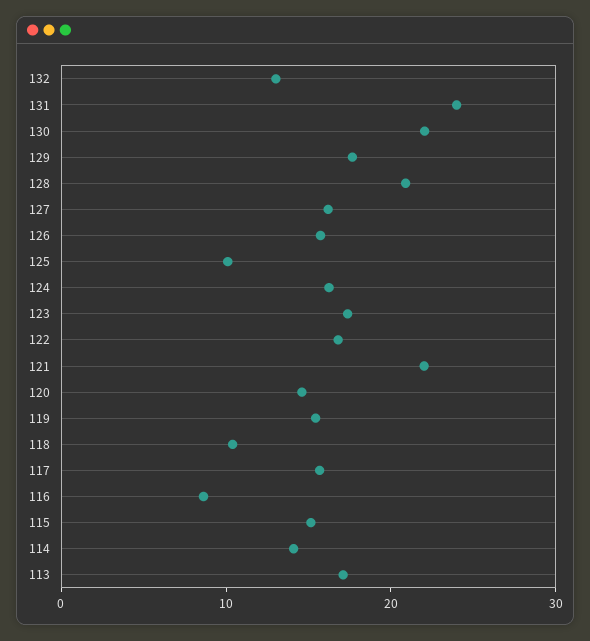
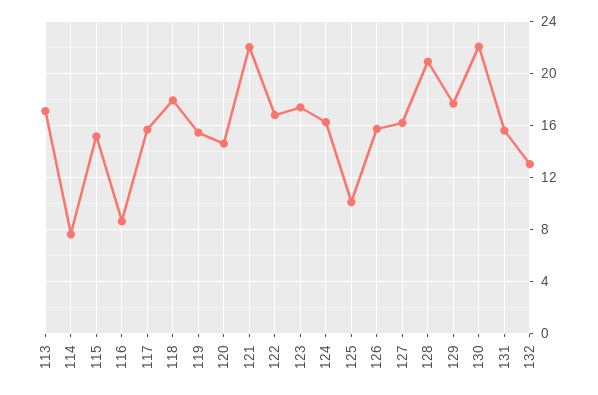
131: 24 -> 15.5
118: 10 -> 18
114: 14 -> 7.5

